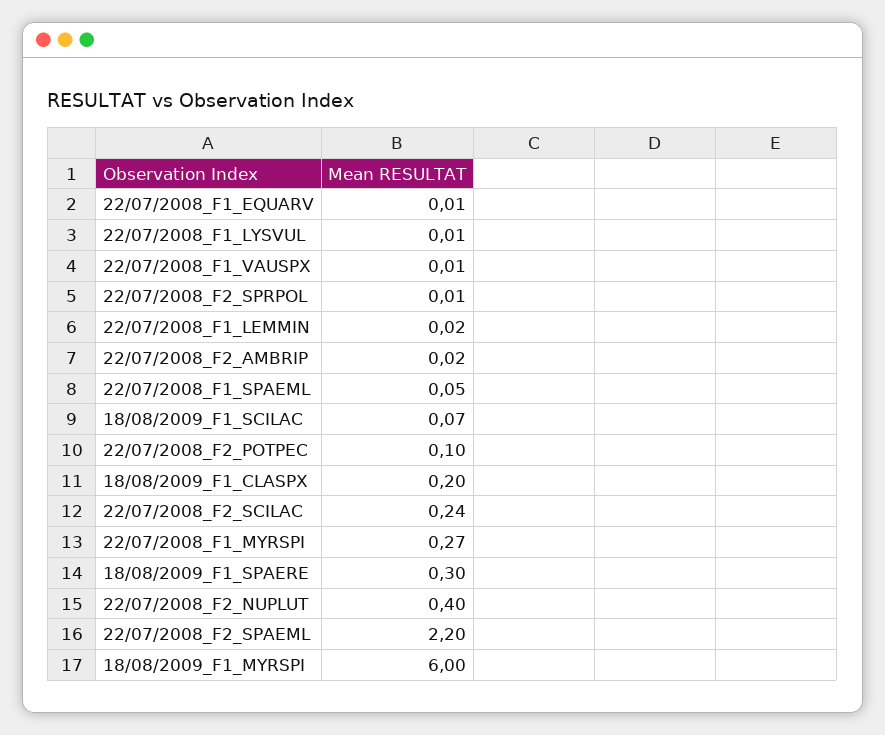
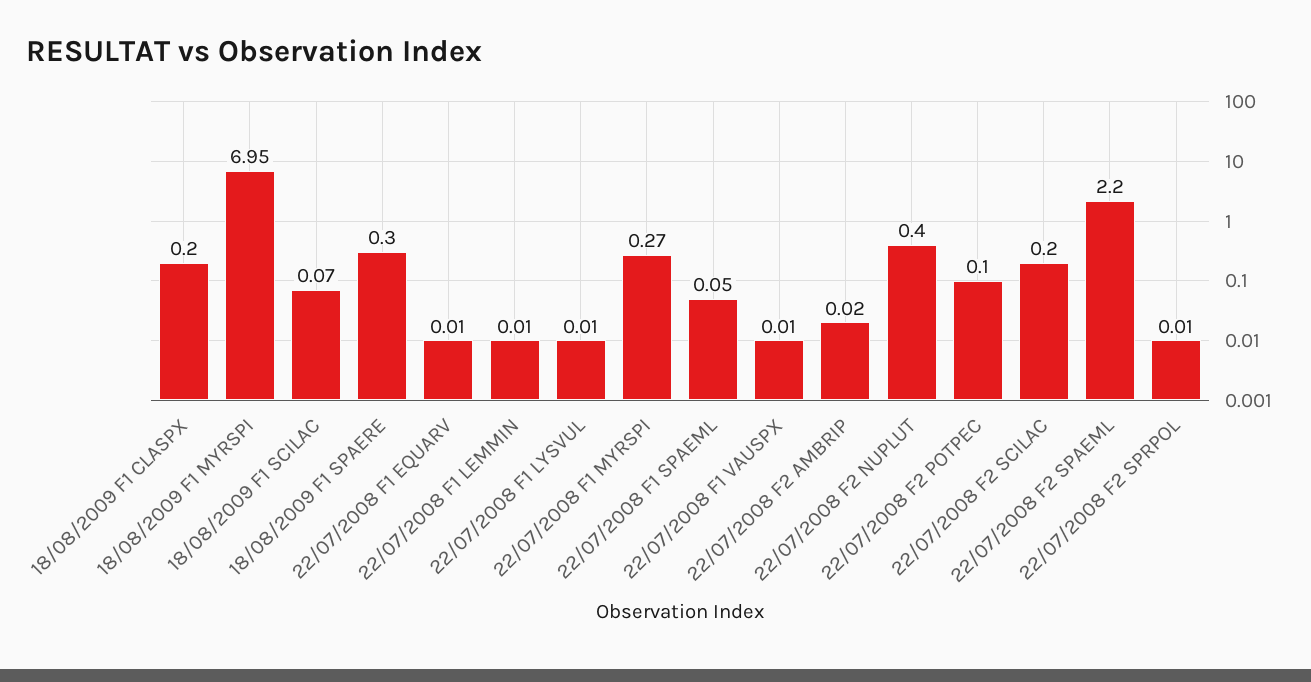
22/07/2008_F1_LEMMIN: 0.02 -> 0.01
22/07/2008_F2_SCILAC: 0.24 -> 0.2
18/08/2009_F1_MYRSPI: 6 -> 6.95

